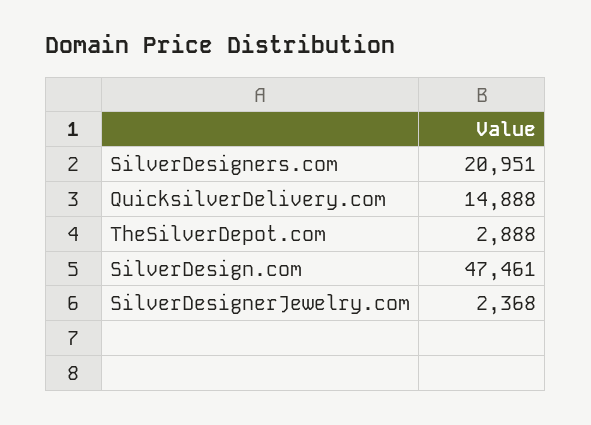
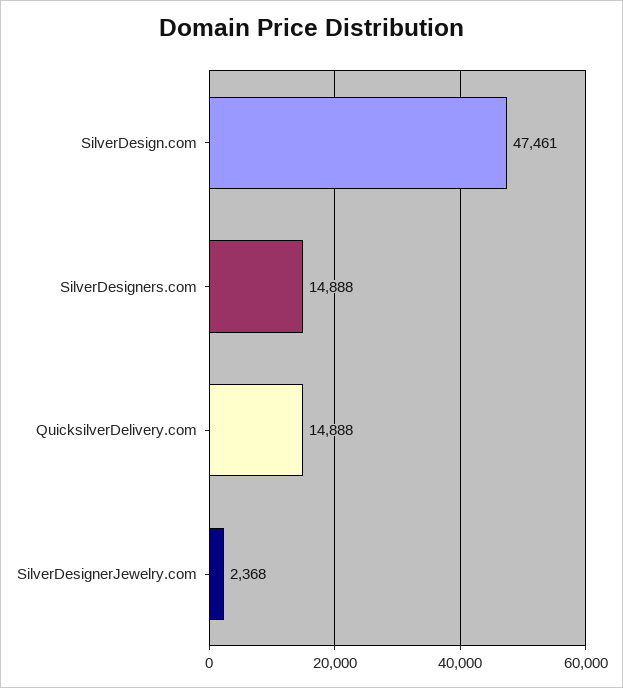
SilverDesigners.com: 20951 -> 14888
TheSilverDepot.com: 2888 -> none

